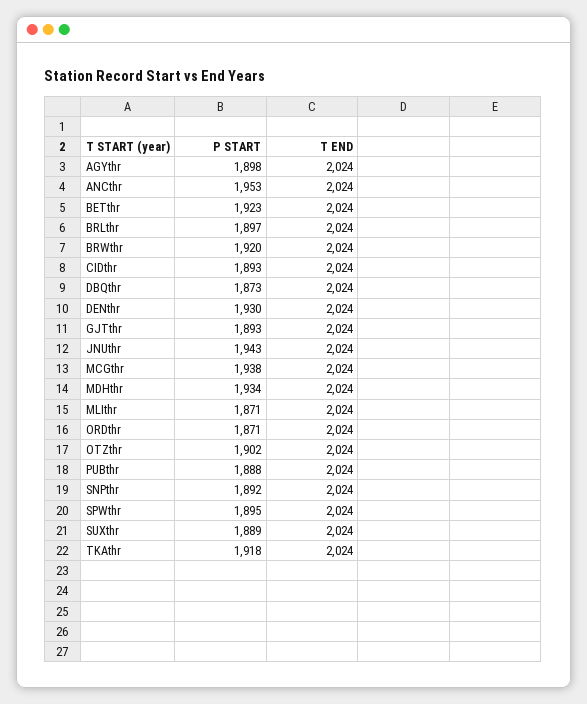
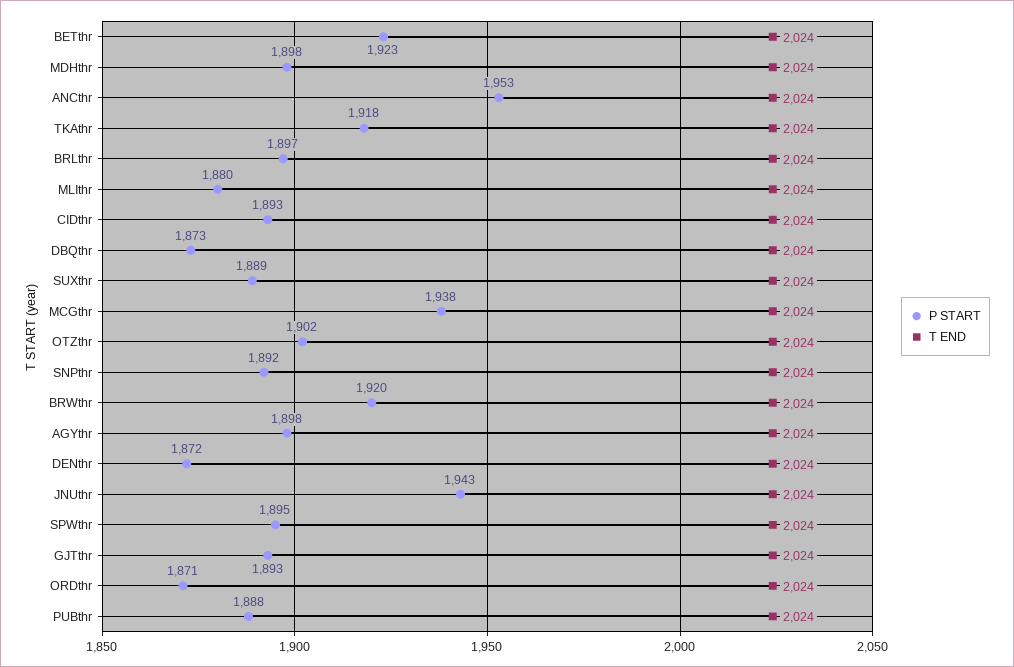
P START, DENthr: 1930 -> 1872
P START, MDHthr: 1934 -> 1898
P START, MLIthr: 1871 -> 1880

